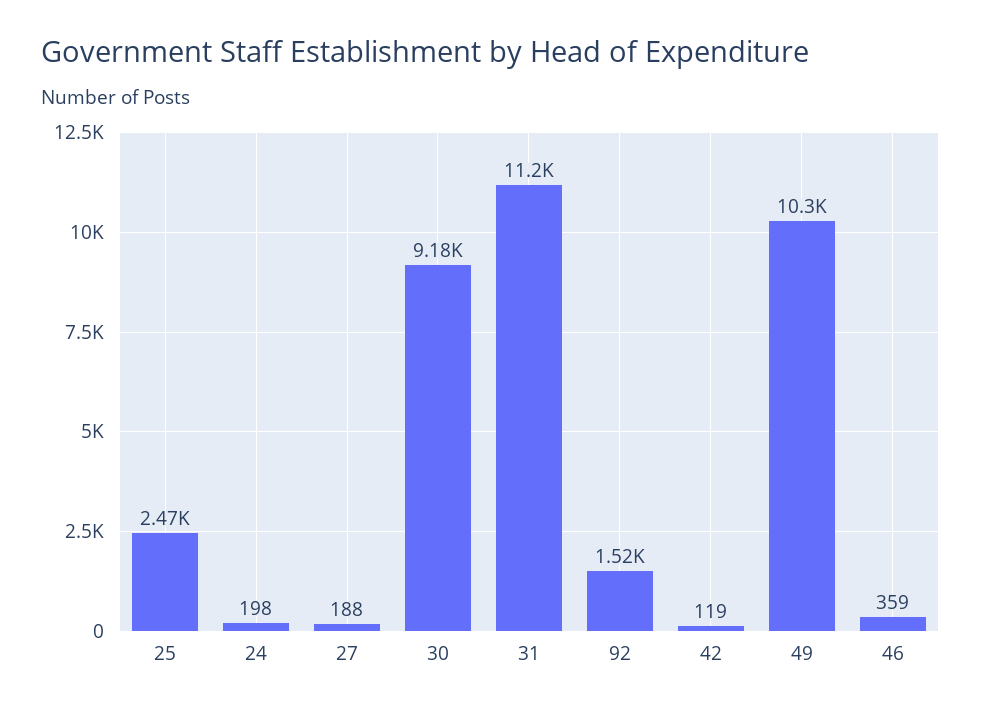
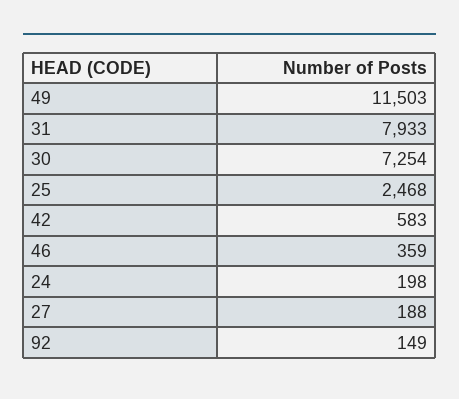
30: 9180 -> 7254
31: 11200 -> 7933
92: 1520 -> 149
42: 119 -> 583
49: 10300 -> 11503

